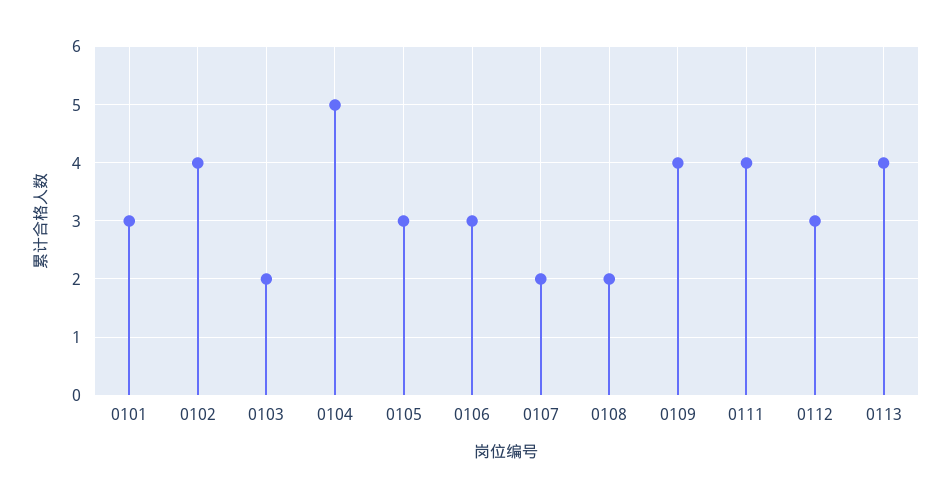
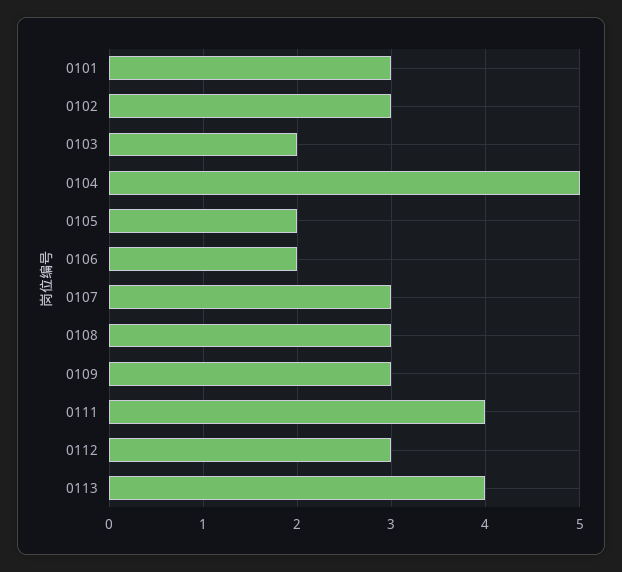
0102: 4 -> 3
0105: 3 -> 2
0106: 3 -> 2
0107: 2 -> 3
0108: 2 -> 3
0109: 4 -> 3

